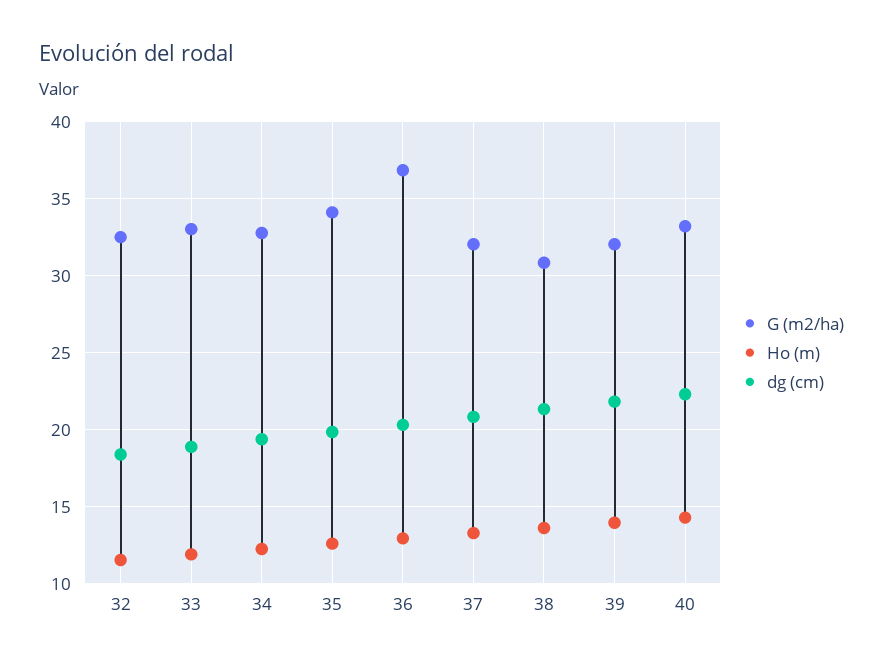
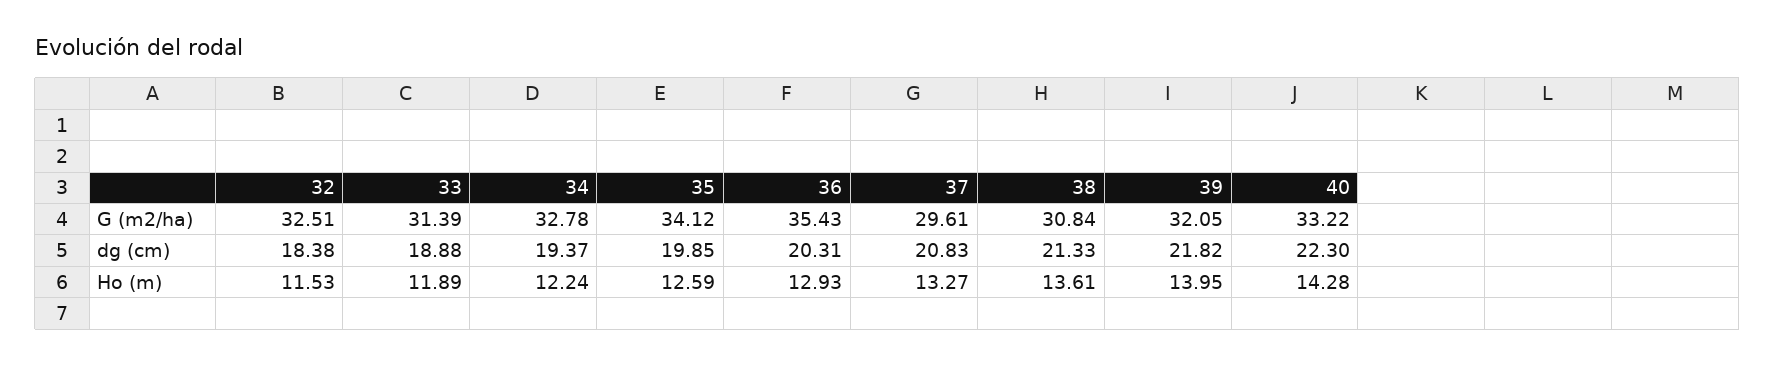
G (m2/ha), 33: 33 -> 31.39
G (m2/ha), 36: 37 -> 35.43
G (m2/ha), 37: 32 -> 29.61

